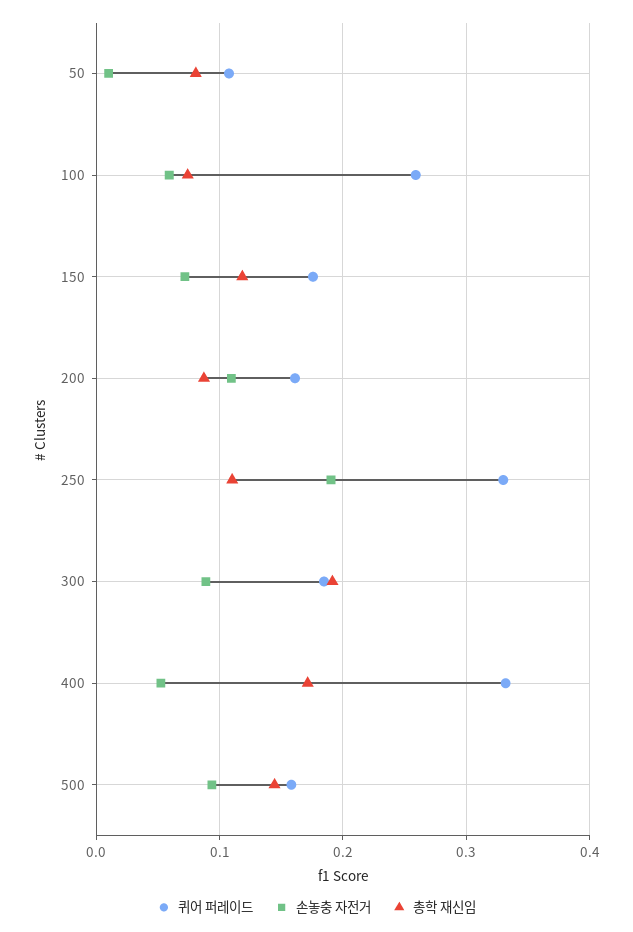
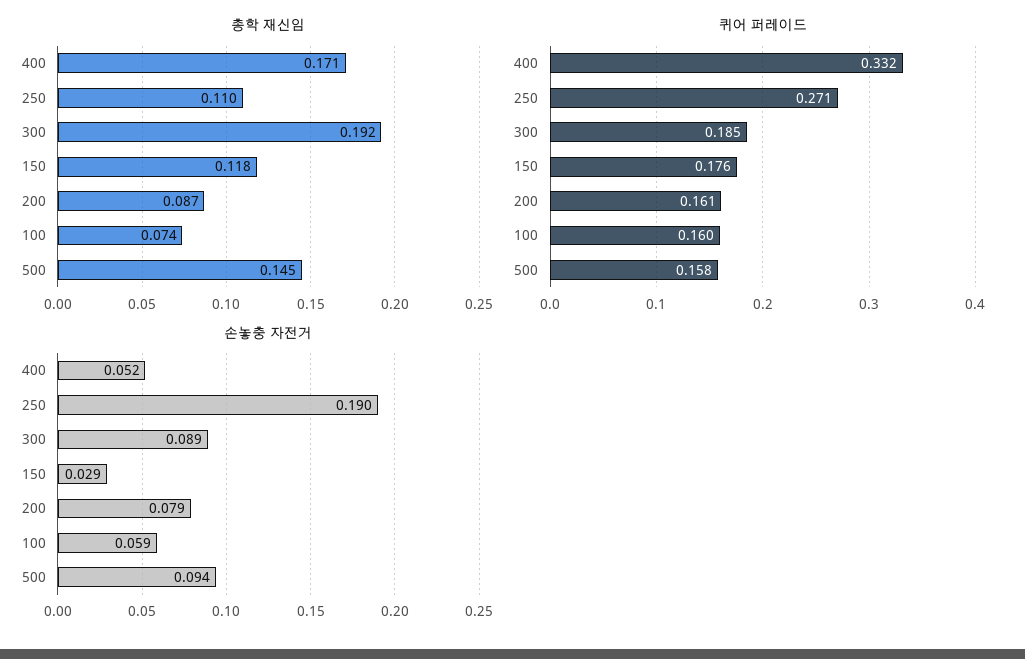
퀴어 퍼레이드, 50: 0.11 -> none
손놓충 자전거, 50: 0.01 -> none
총학 재신임, 50: 0.08 -> none
퀴어 퍼레이드, 100: 0.26 -> 0.16
손놓충 자전거, 150: 0.07 -> 0.029
손놓충 자전거, 200: 0.11 -> 0.079
퀴어 퍼레이드, 250: 0.33 -> 0.271

